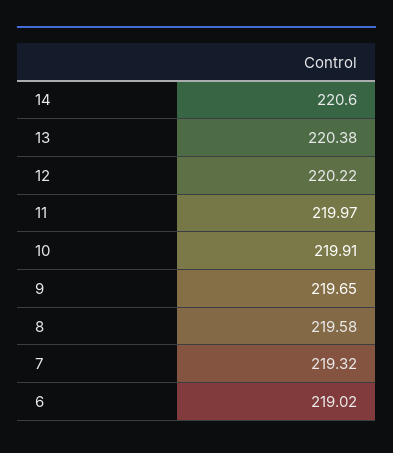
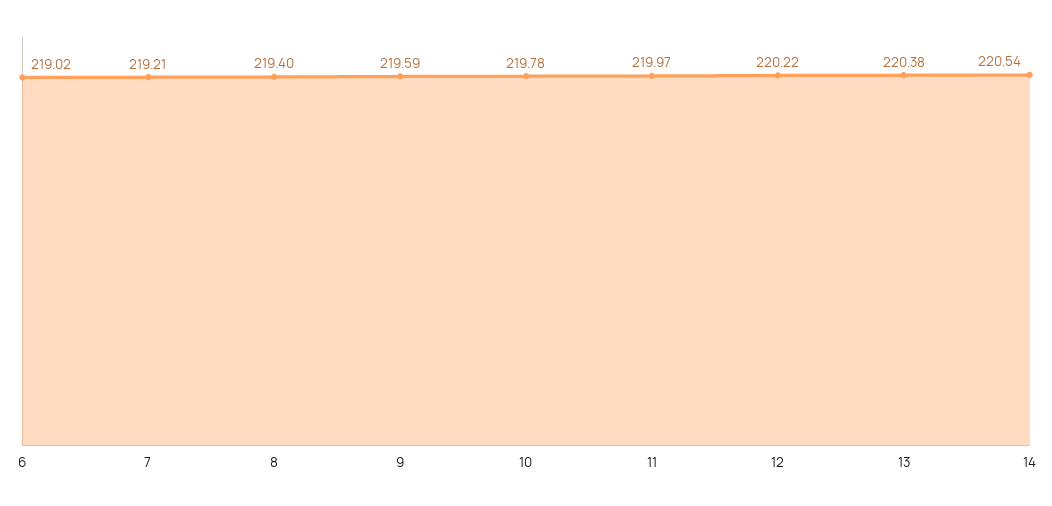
14: 220.6 -> 220.54
10: 219.91 -> 219.78
9: 219.65 -> 219.59
8: 219.58 -> 219.4
7: 219.32 -> 219.21

